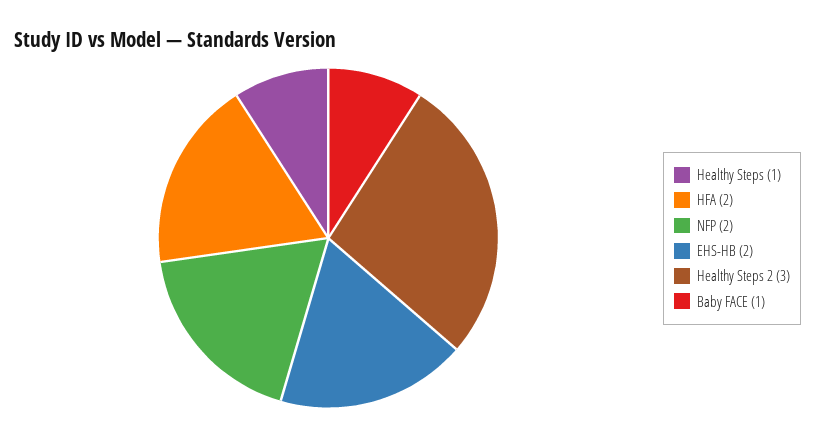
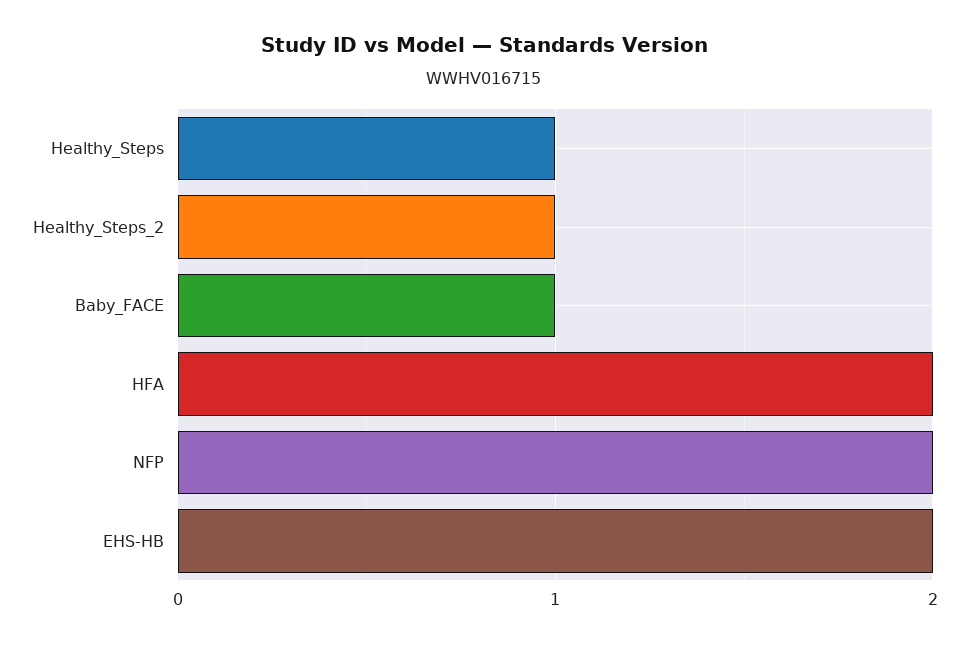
Healthy Steps 2: 3 -> 1

